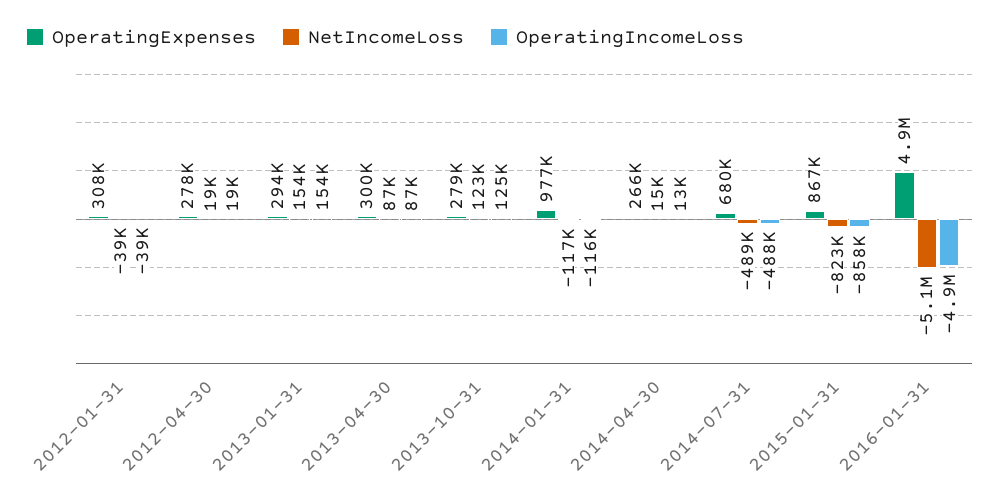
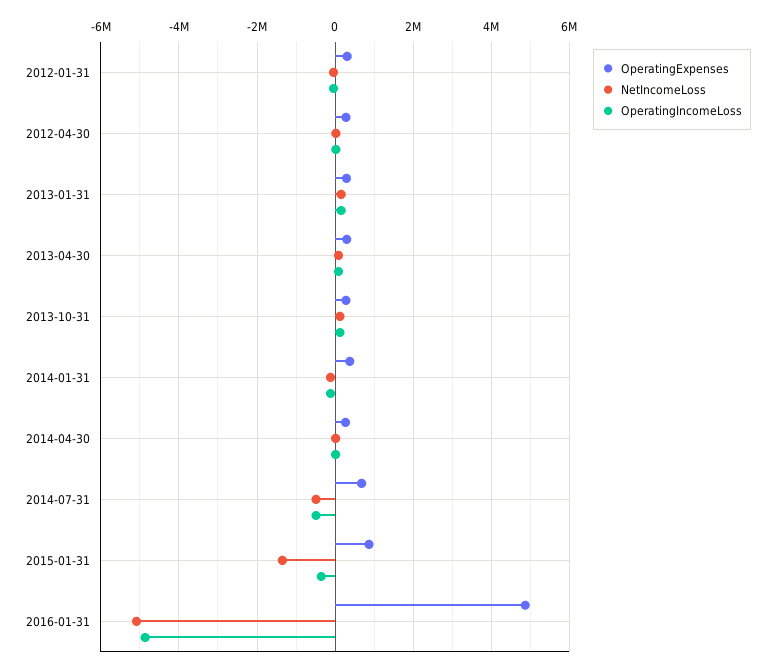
OperatingExpenses, 2014-01-31: 977000 -> 400000
NetIncomeLoss, 2015-01-31: -823000 -> -1400000
OperatingIncomeLoss, 2015-01-31: -858000 -> -400000

